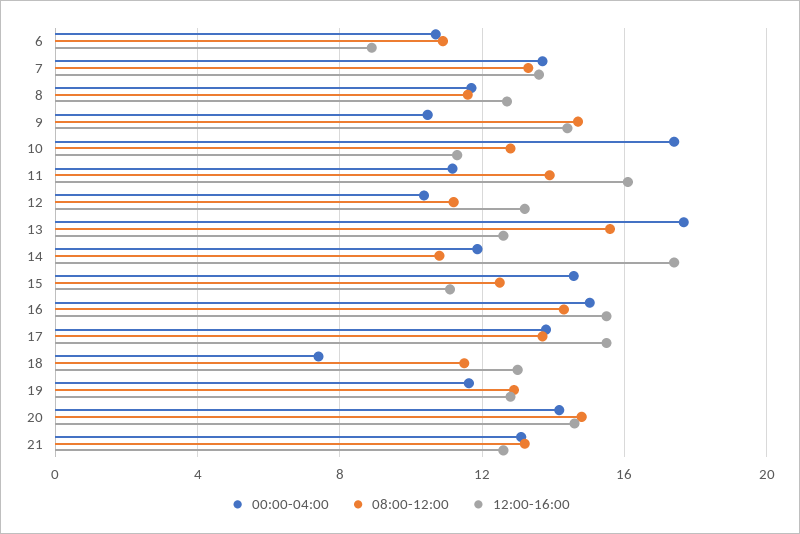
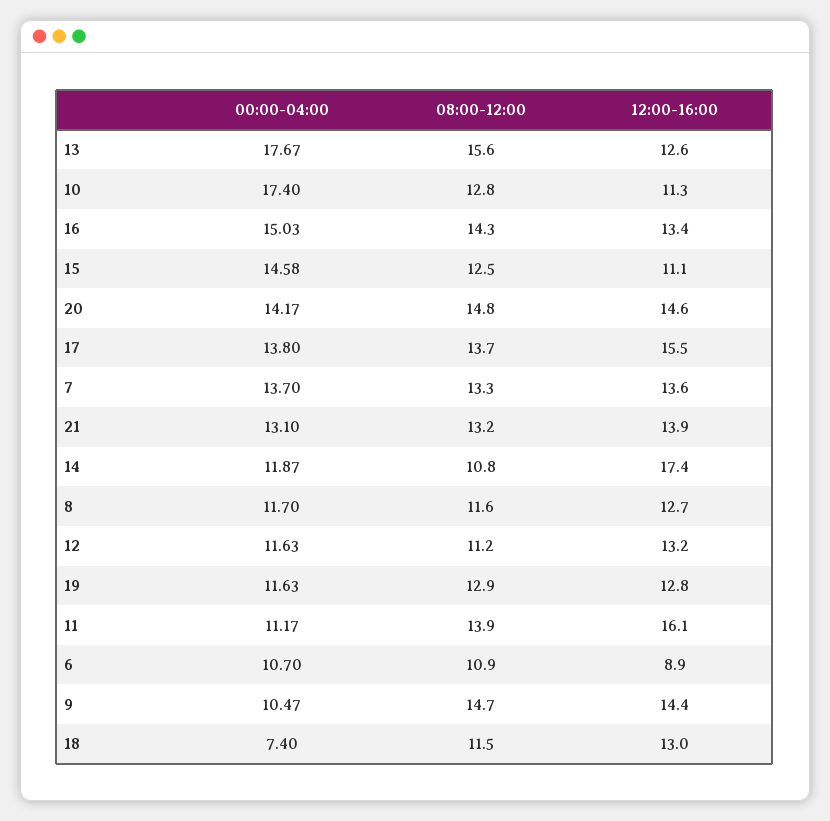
00:00-04:00, 12: 10.5 -> 11.63
12:00-16:00, 16: 15.5 -> 13.4
12:00-16:00, 21: 12.5 -> 13.9

